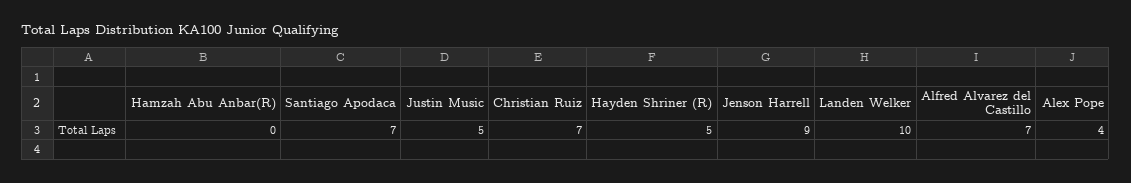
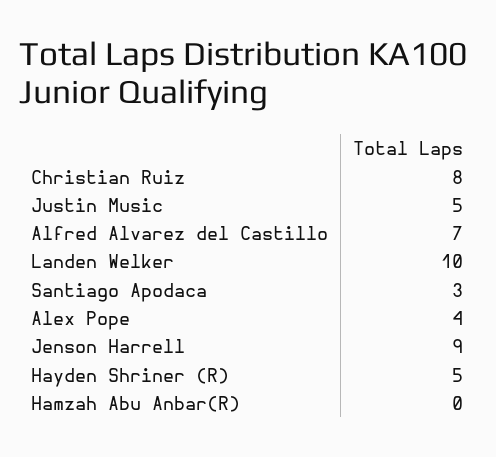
Santiago Apodaca: 7 -> 3
Christian Ruiz: 7 -> 8

